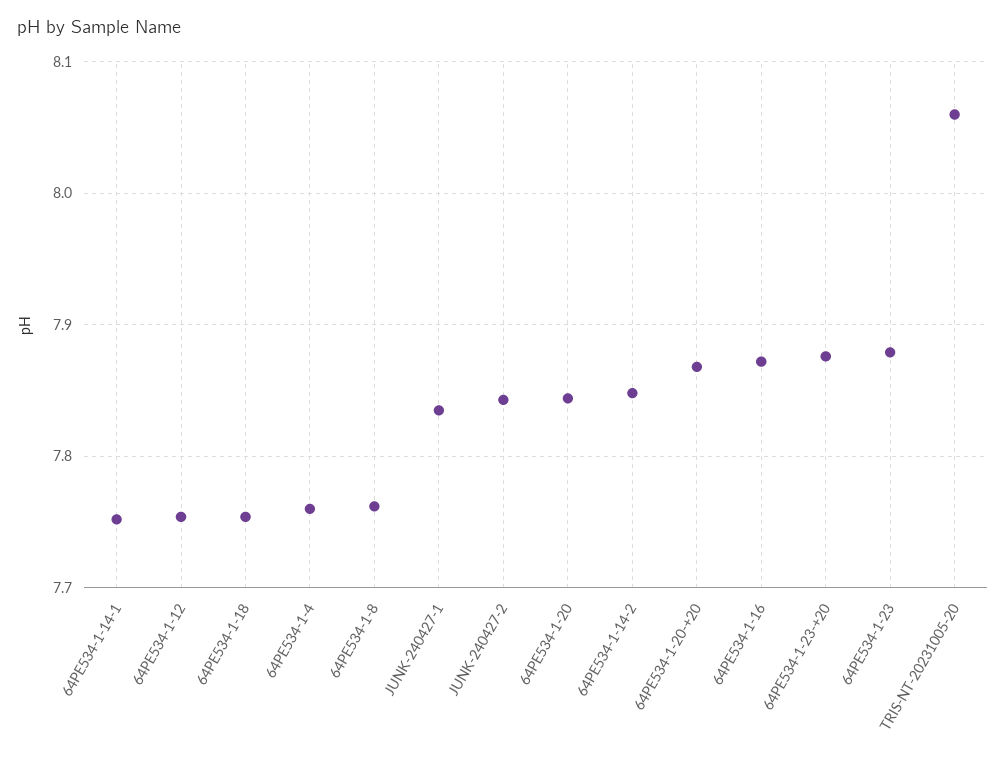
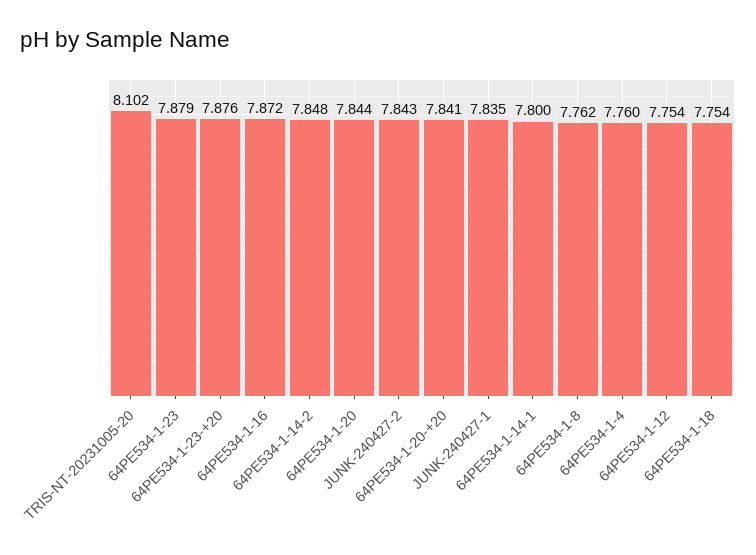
64PE534-1-14-1: 7.75 -> 7.8
64PE534-1-20-+20: 7.87 -> 7.841
TRIS-NT-20231005-20: 8.06 -> 8.102

